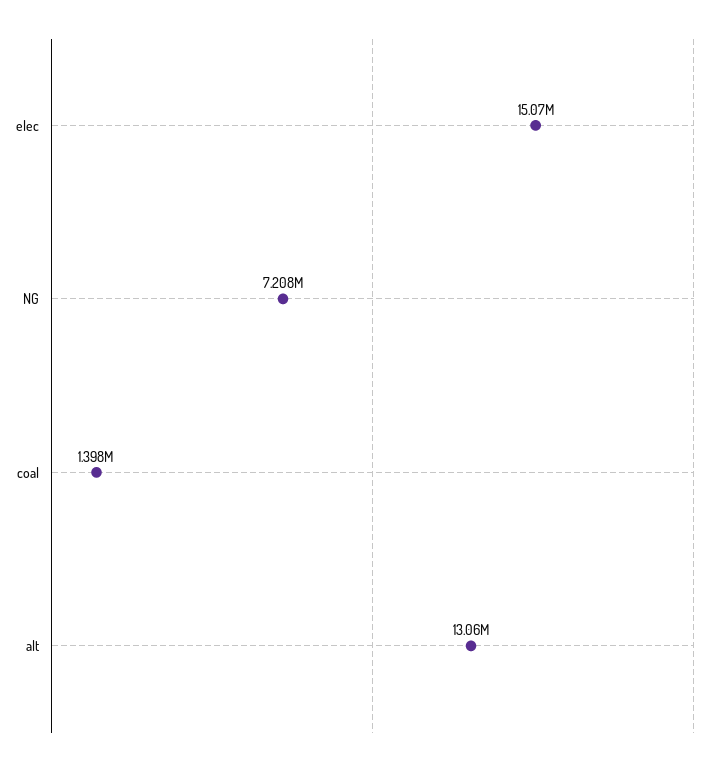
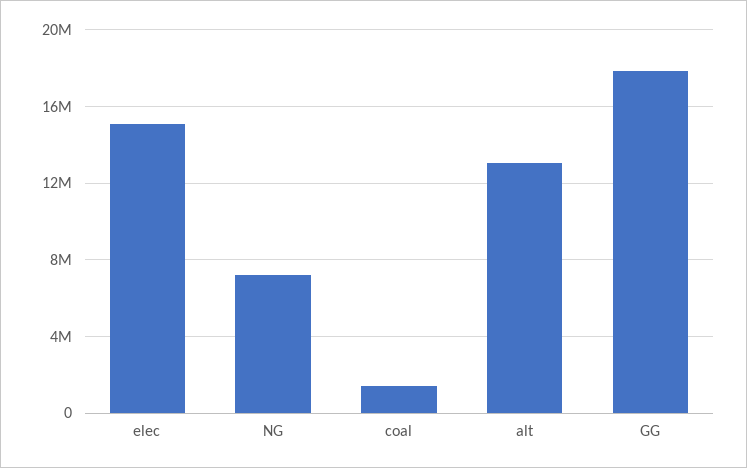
GG: none -> 18000000

